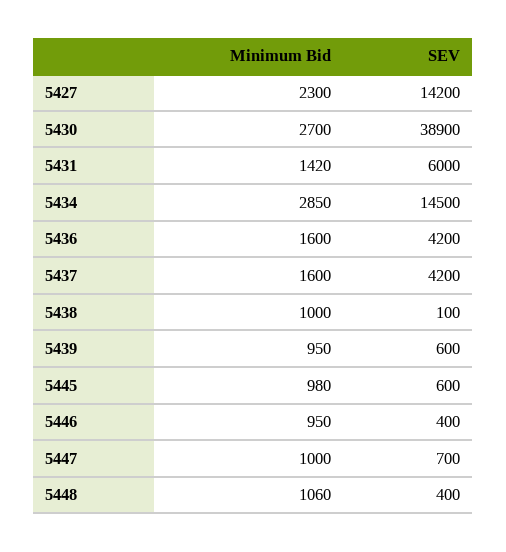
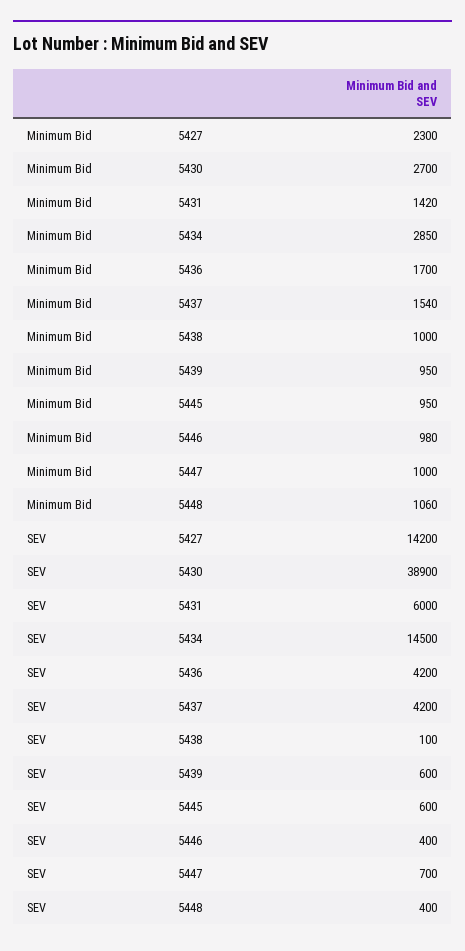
Minimum Bid, 5436: 1600 -> 1700
Minimum Bid, 5437: 1600 -> 1540
Minimum Bid, 5445: 980 -> 950
Minimum Bid, 5446: 950 -> 980

